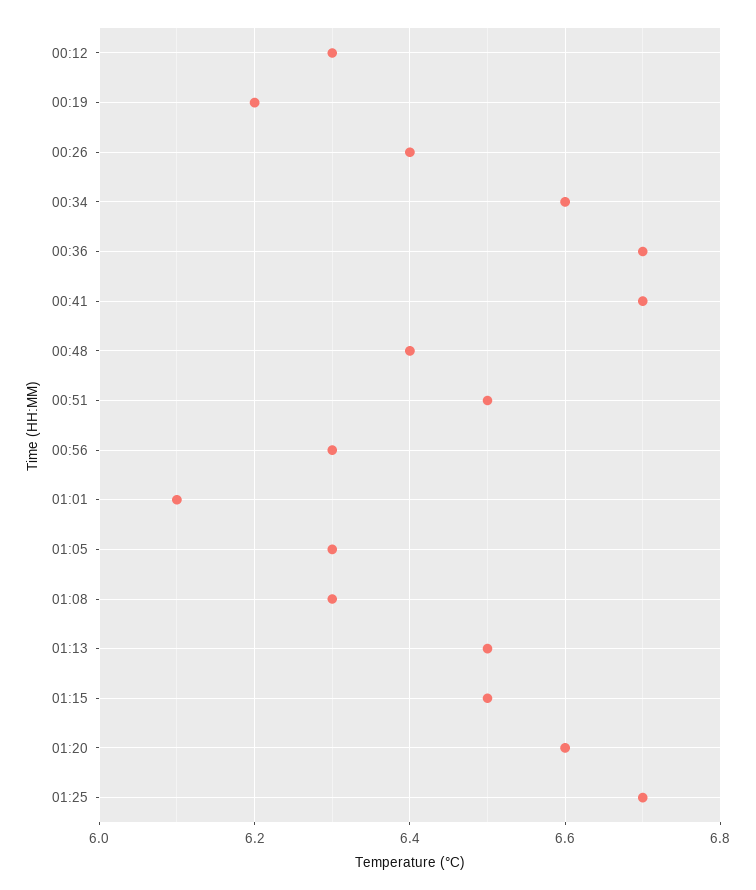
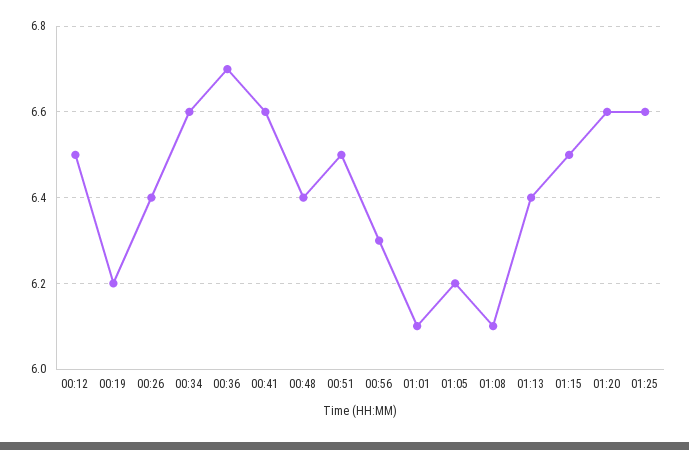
00:12: 6.3 -> 6.5
00:41: 6.7 -> 6.6
01:05: 6.3 -> 6.2
01:08: 6.3 -> 6.1
01:13: 6.5 -> 6.4
01:25: 6.7 -> 6.6

